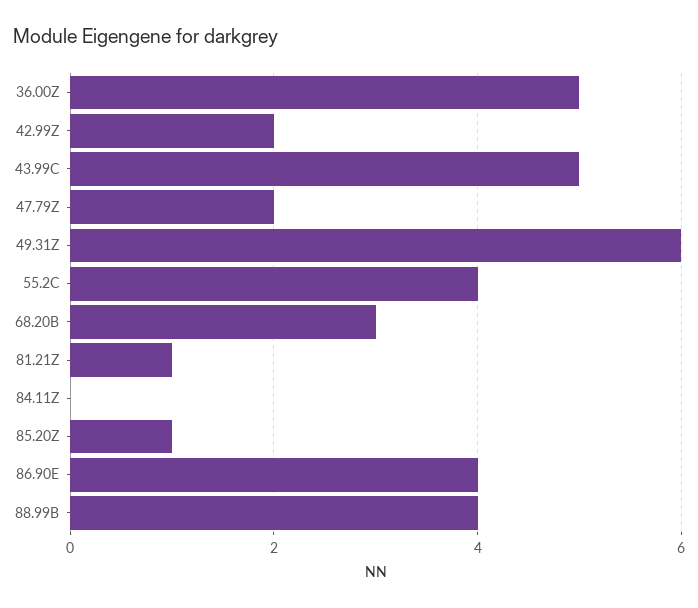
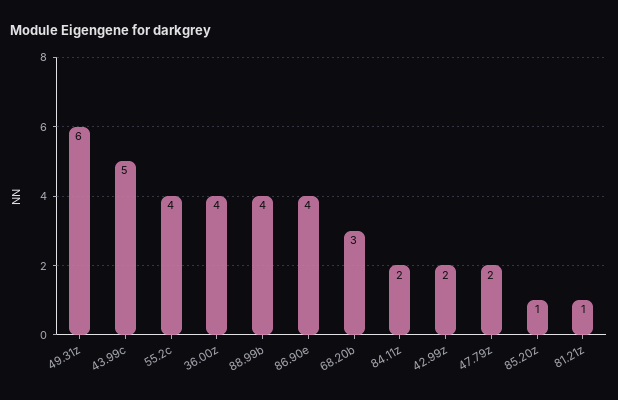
36.00Z: 5 -> 4
84.11Z: 0 -> 2

